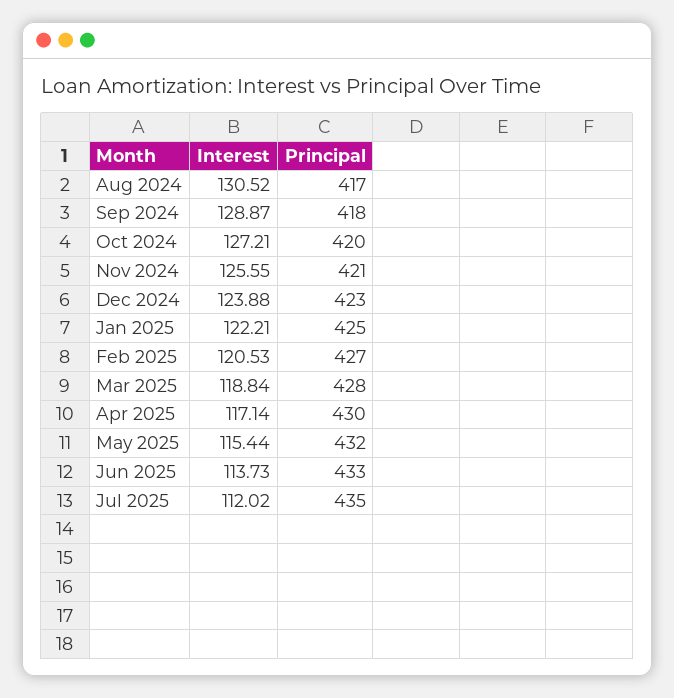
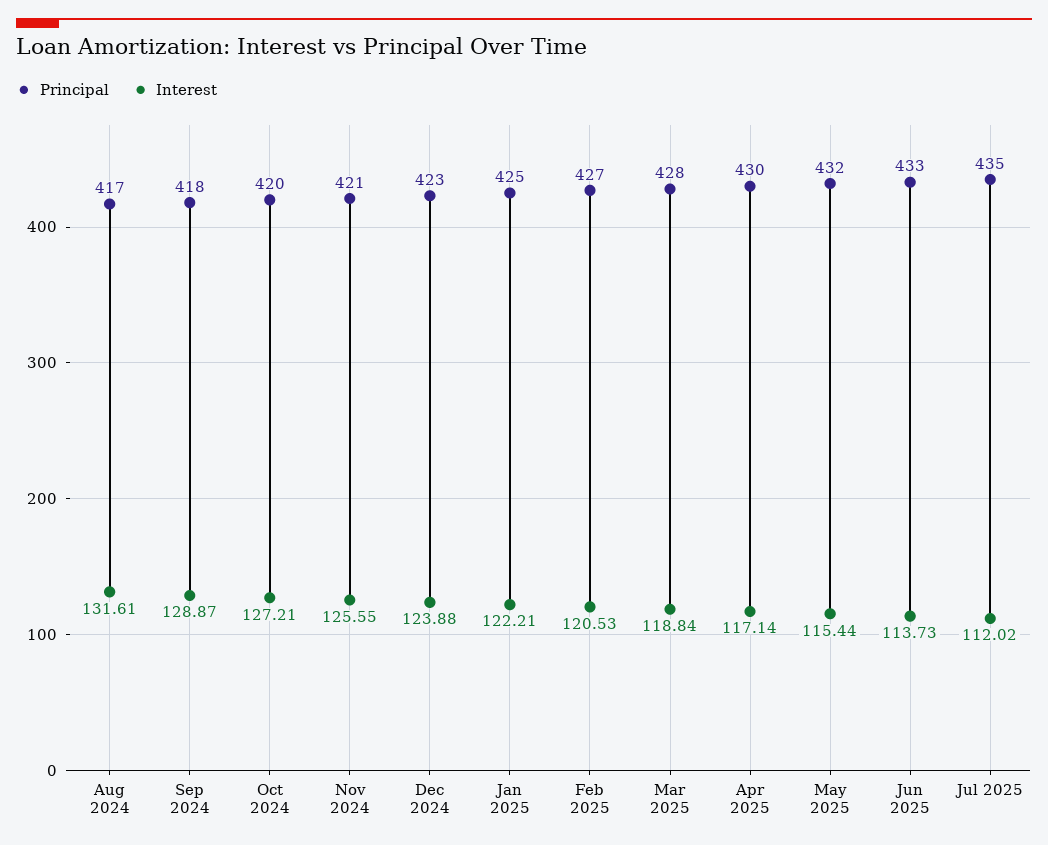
Interest, Aug 2024: 130.52 -> 131.61

